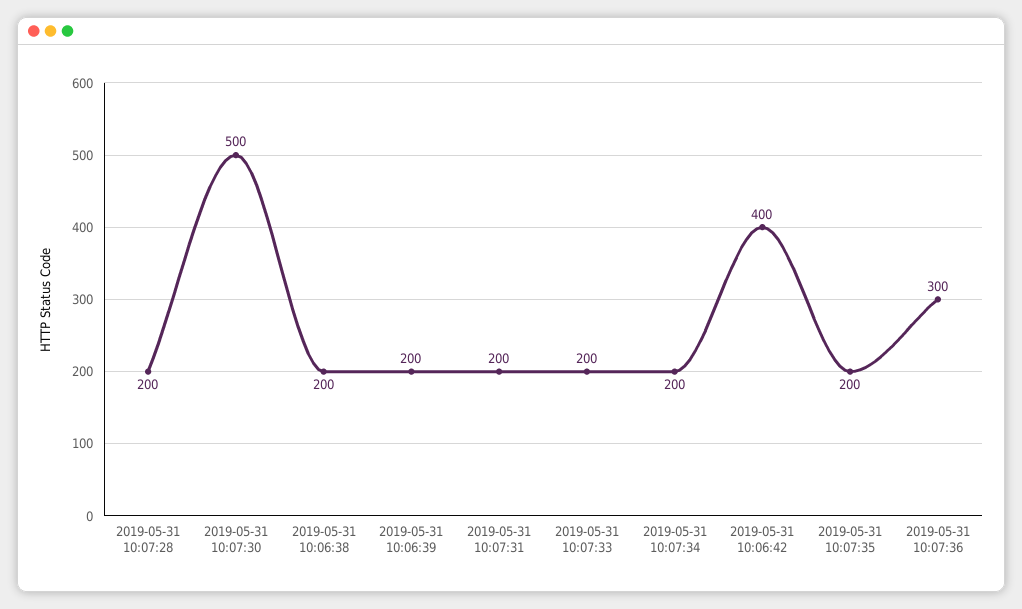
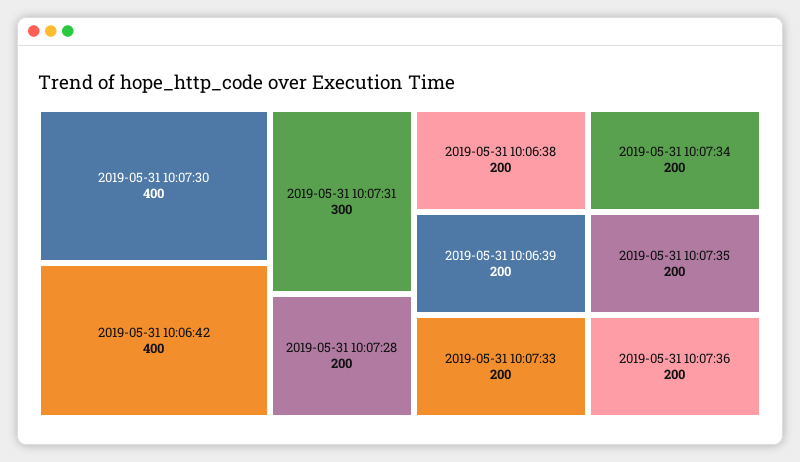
2019-05-31 10:07:30: 500 -> 400
2019-05-31 10:07:31: 200 -> 300
2019-05-31 10:07:36: 300 -> 200

